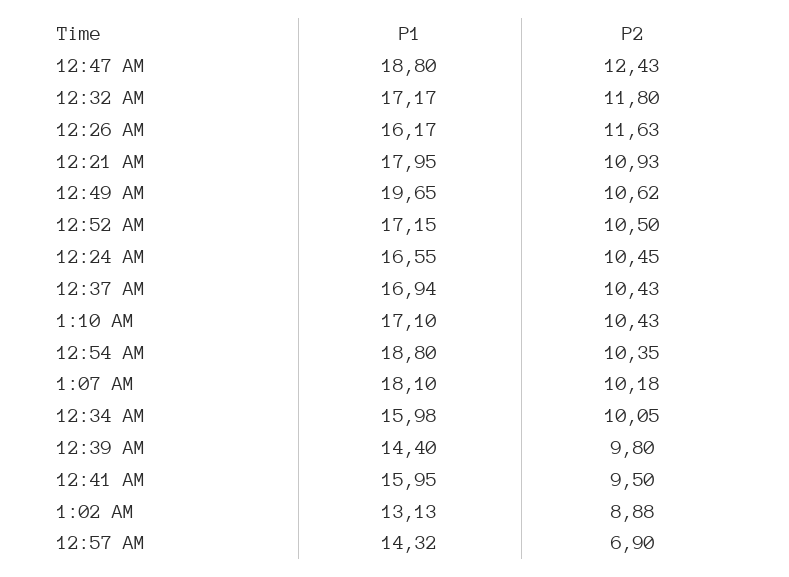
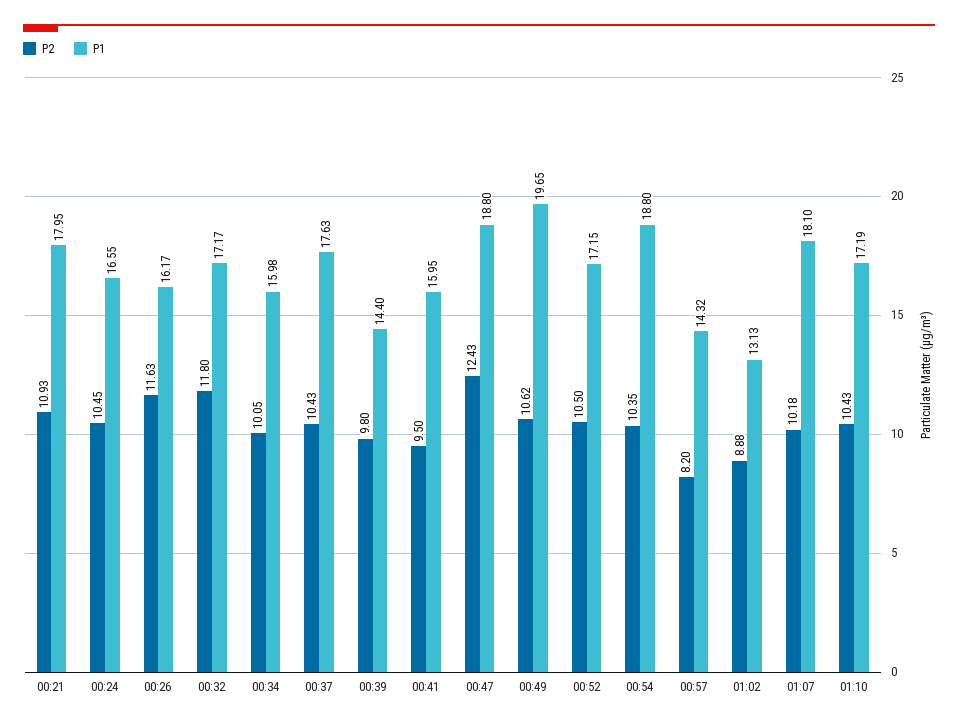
P1, 12:37 AM: 16.94 -> 17.63
P1, 1:10 AM: 17.1 -> 17.19
P2, 12:57 AM: 6.9 -> 8.2

